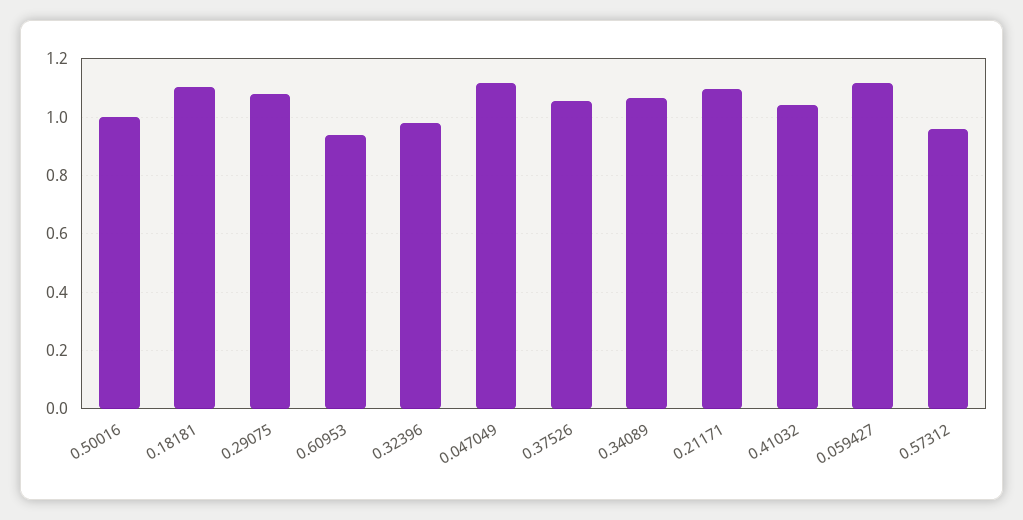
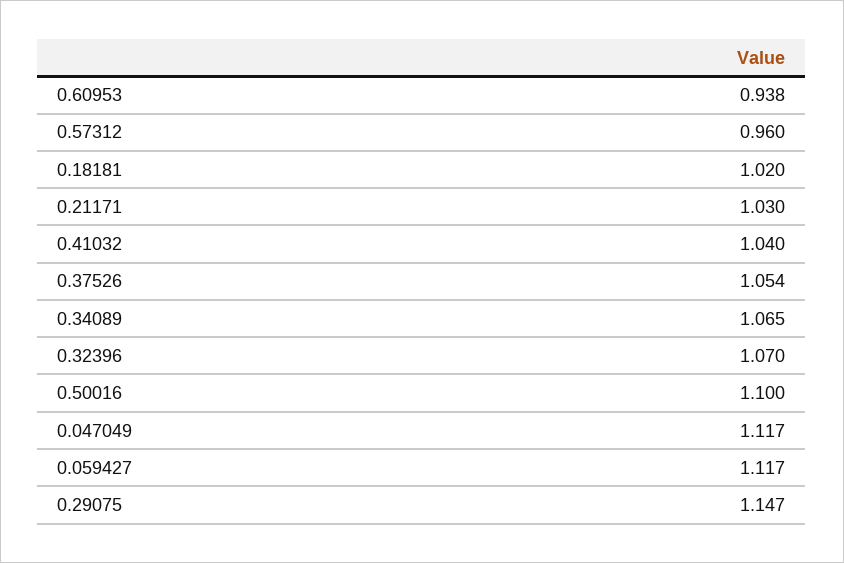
0.50016: 1 -> 1.1
0.18181: 1.1 -> 1.02
0.29075: 1.075 -> 1.147
0.32396: 0.975 -> 1.07
0.21171: 1.1 -> 1.03

